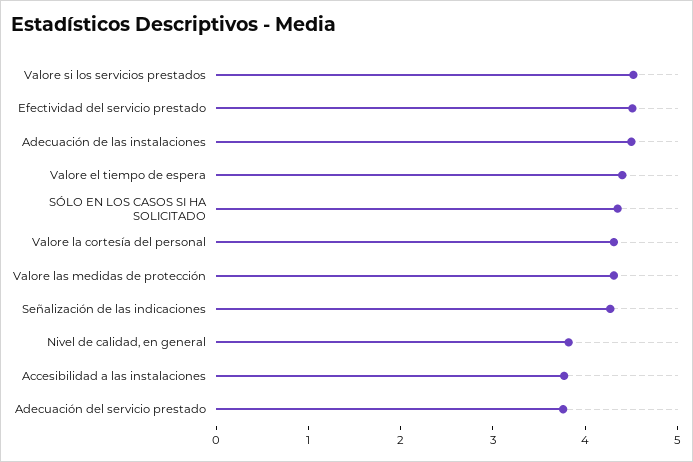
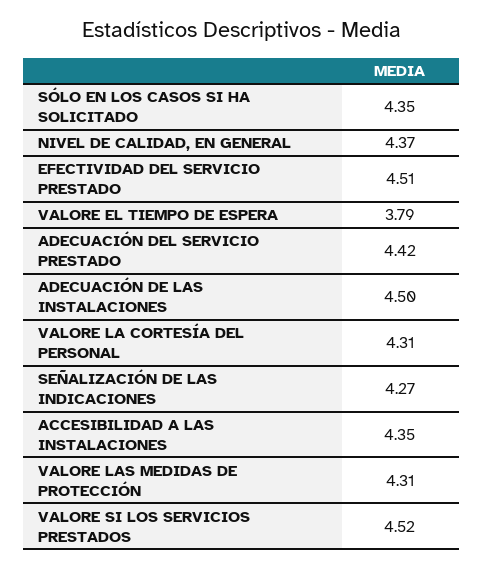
Valore el tiempo de espera: 4.4 -> 3.79
Nivel de calidad, en general: 3.8 -> 4.37
Accesibilidad a las instalaciones: 3.8 -> 4.35
Adecuación del servicio prestado: 3.8 -> 4.42

